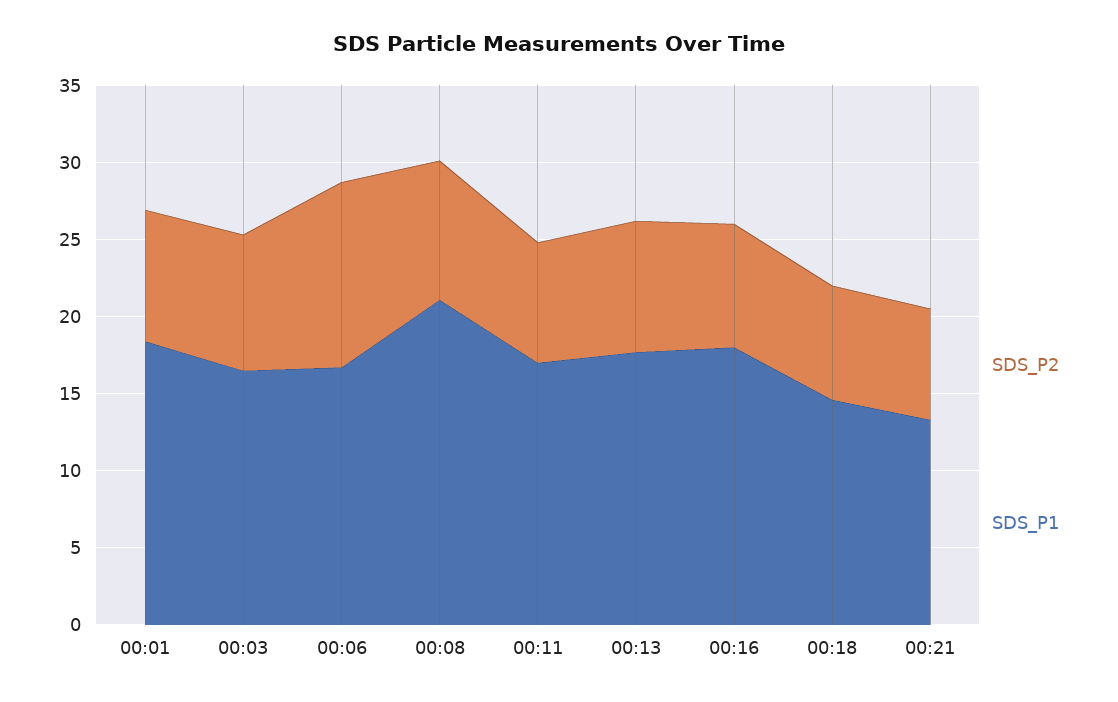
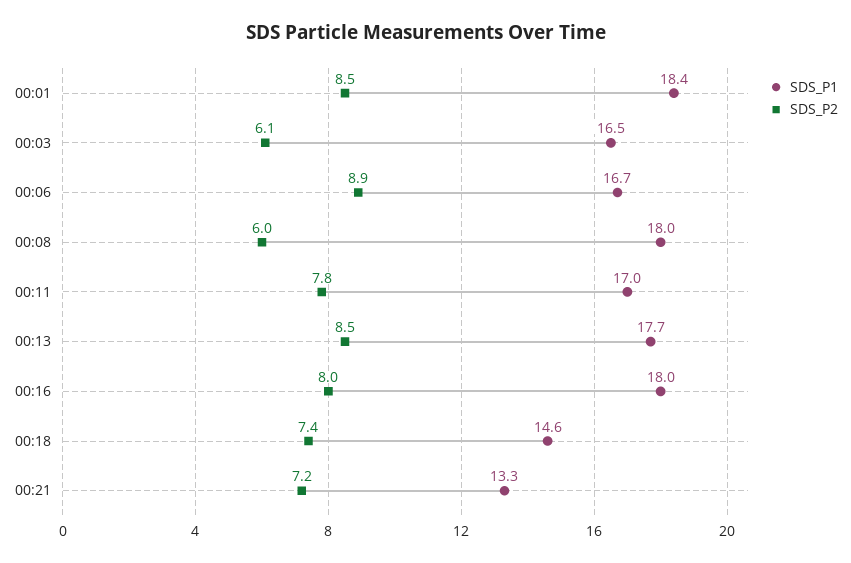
SDS_P2, 00:03: 9 -> 6.1
SDS_P2, 00:06: 12 -> 8.9
SDS_P2, 00:08: 9 -> 6
SDS_P1, 00:08: 21 -> 18

